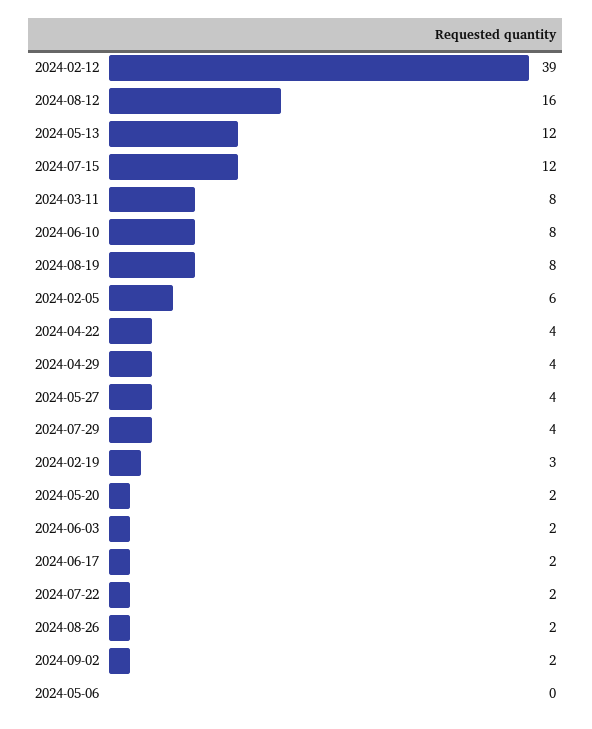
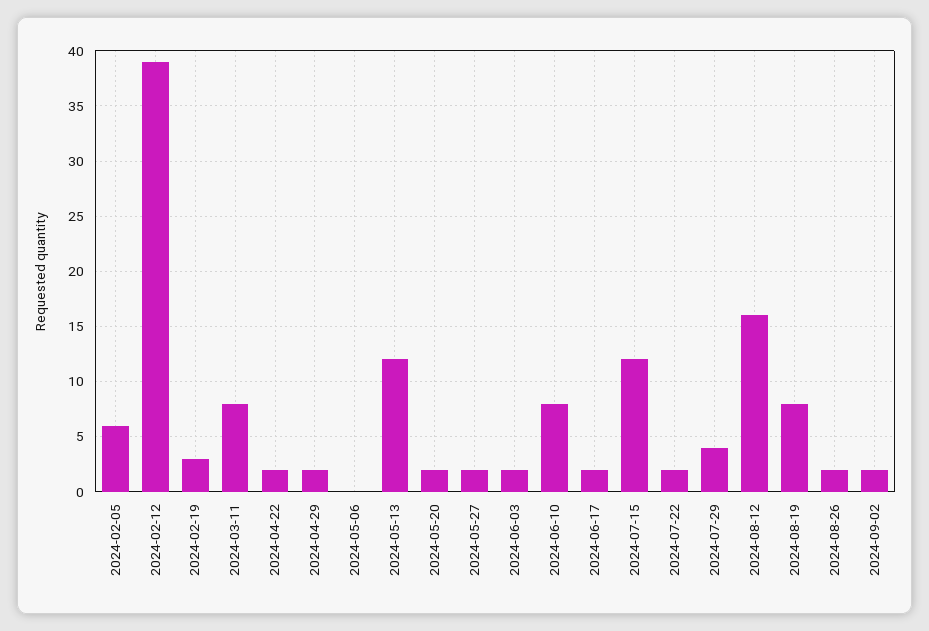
2024-04-22: 4 -> 2
2024-04-29: 4 -> 2
2024-05-27: 4 -> 2

